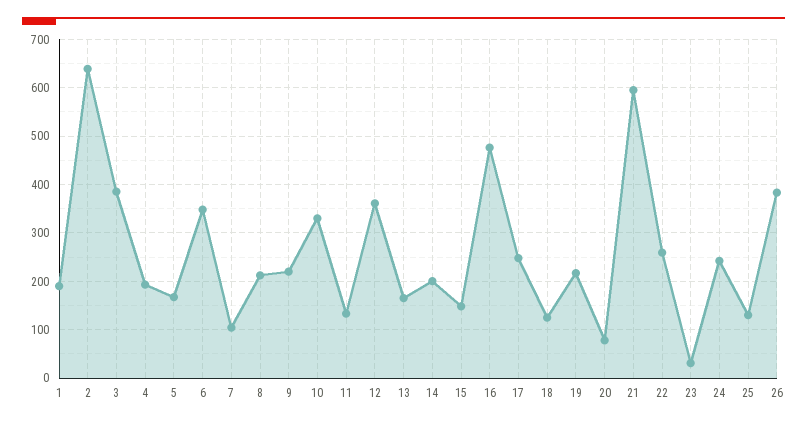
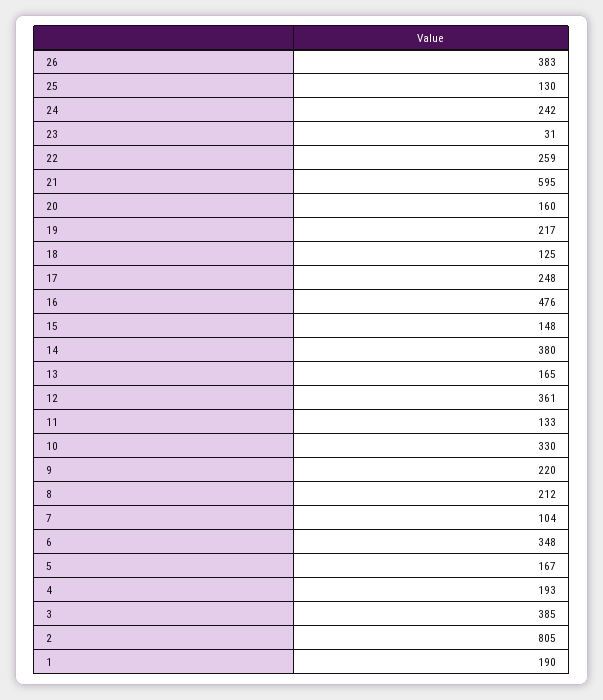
2: 640 -> 805
14: 200 -> 380
20: 80 -> 160

